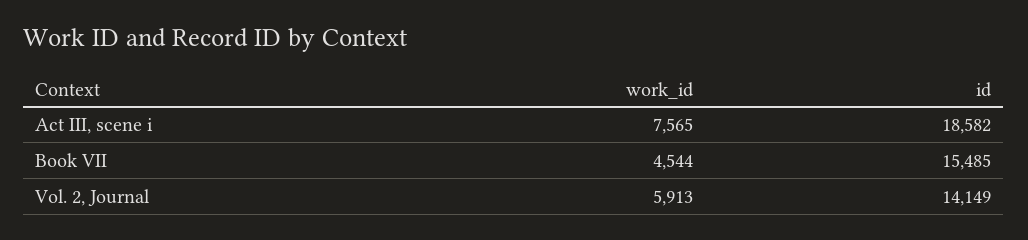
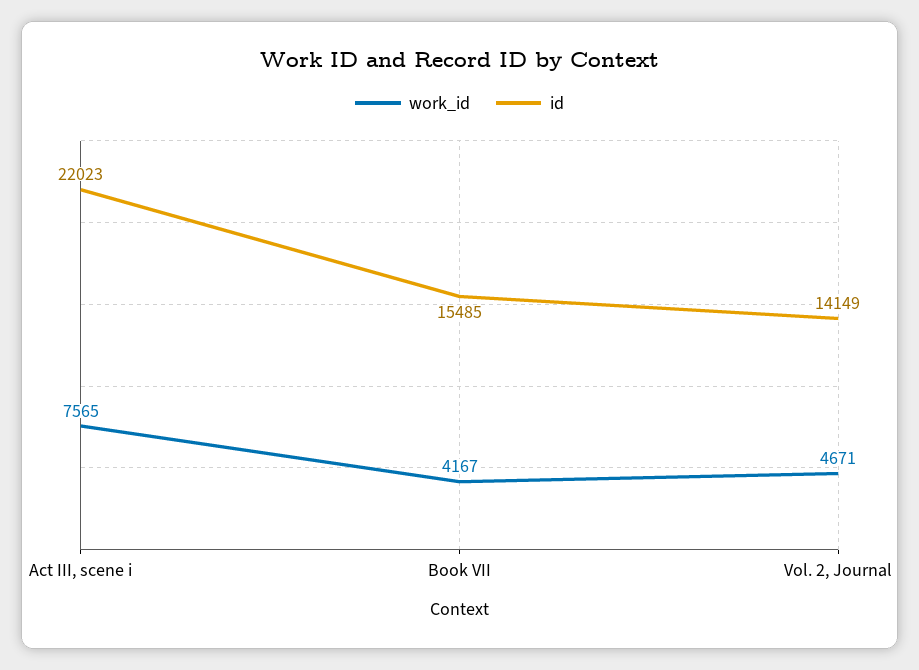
id, Act III, scene i: 18582 -> 22023
work_id, Book VII: 4544 -> 4167
work_id, Vol. 2, Journal: 5913 -> 4671

